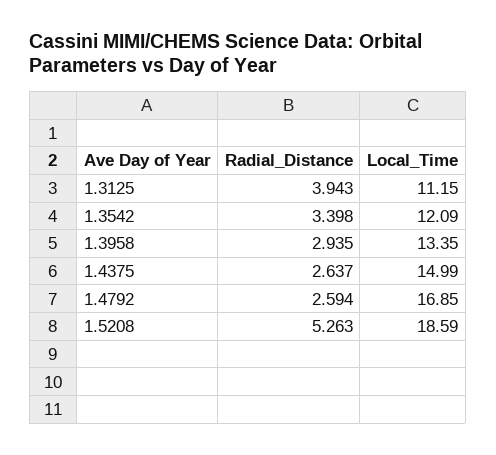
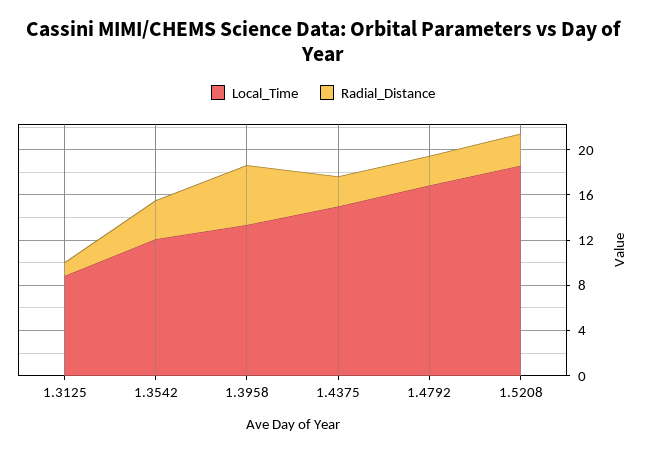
Radial_Distance, 1.3125: 3.943 -> 1
Local_Time, 1.3125: 11.15 -> 9
Radial_Distance, 1.3958: 2.935 -> 5
Radial_Distance, 1.5208: 5.263 -> 3

